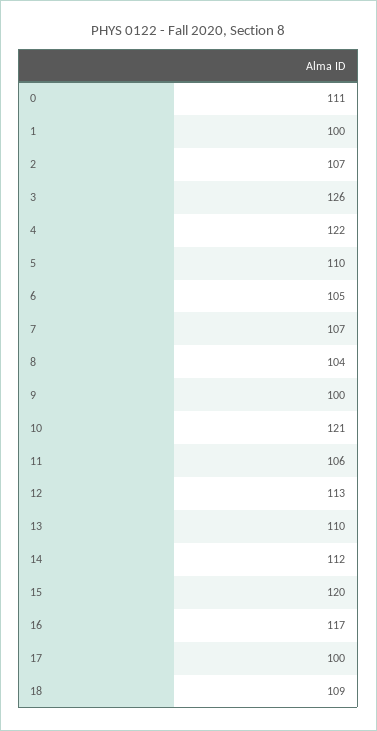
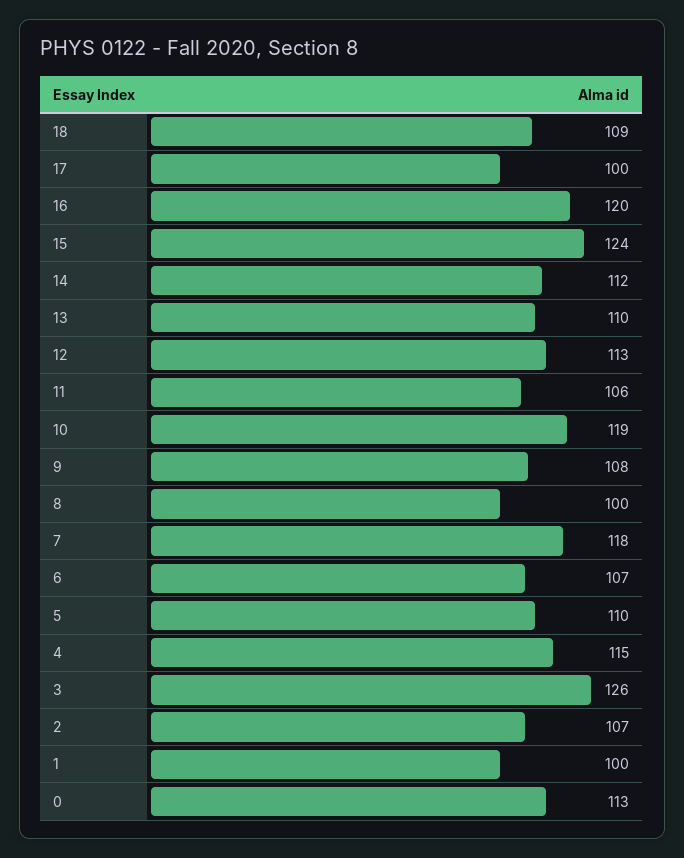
0: 111 -> 113
4: 122 -> 115
6: 105 -> 107
7: 107 -> 118
8: 104 -> 100
9: 100 -> 108
10: 121 -> 119
15: 120 -> 124
16: 117 -> 120

